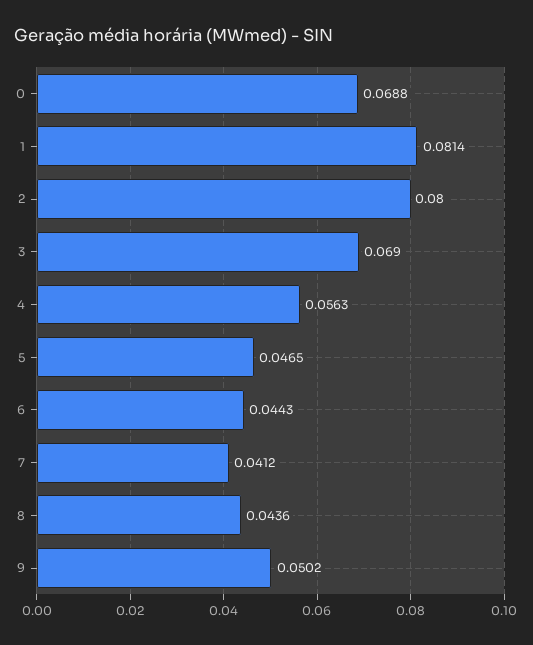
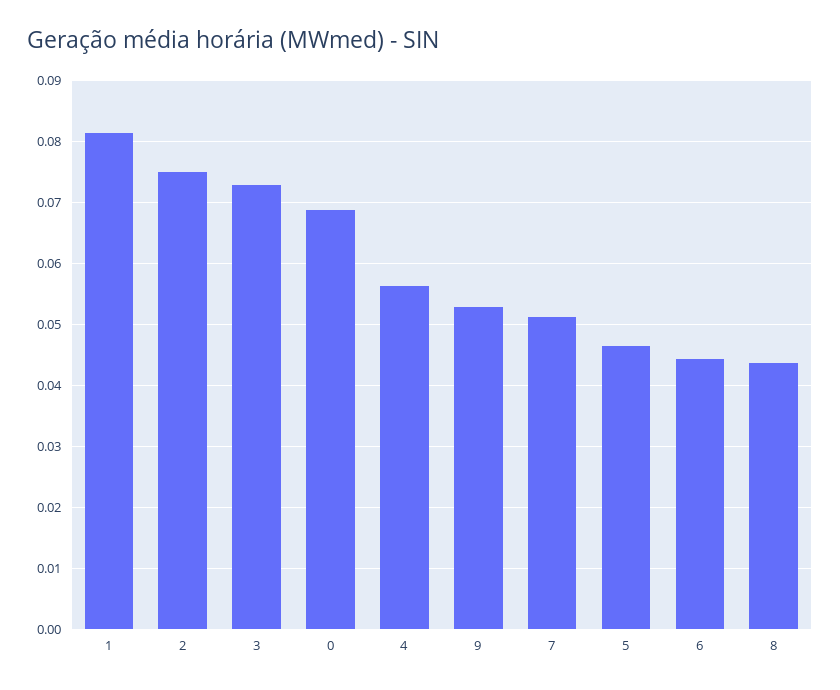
2: 0.08 -> 0.075
3: 0.069 -> 0.073
7: 0.0412 -> 0.051
9: 0.0502 -> 0.053

